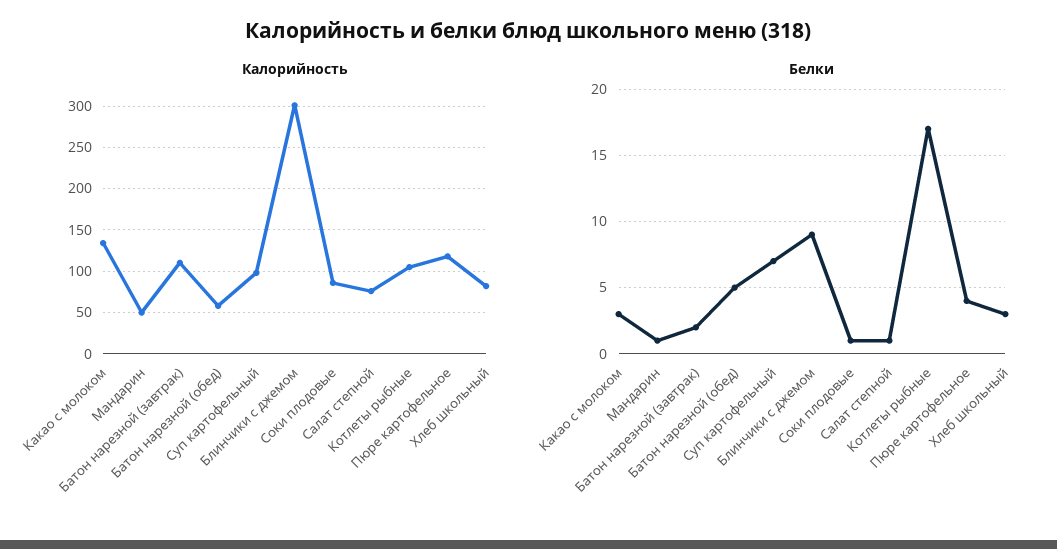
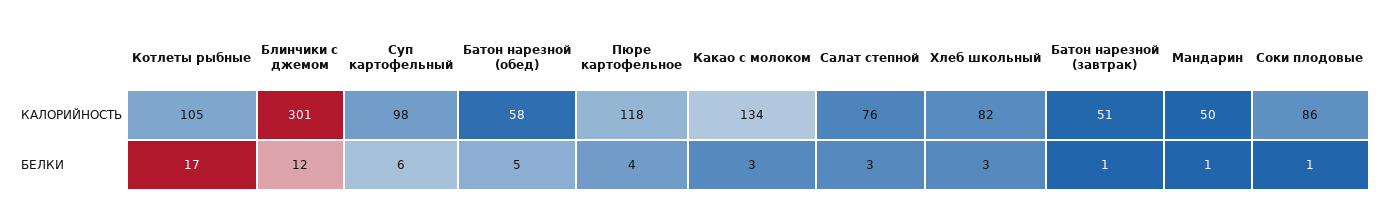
Калорийность, Батон нарезной (завтрак): 110 -> 51
Белки, Батон нарезной (завтрак): 2 -> 1
Белки, Суп картофельный: 7 -> 6
Белки, Блинчики с джемом: 9 -> 12
Белки, Салат степной: 1 -> 3

